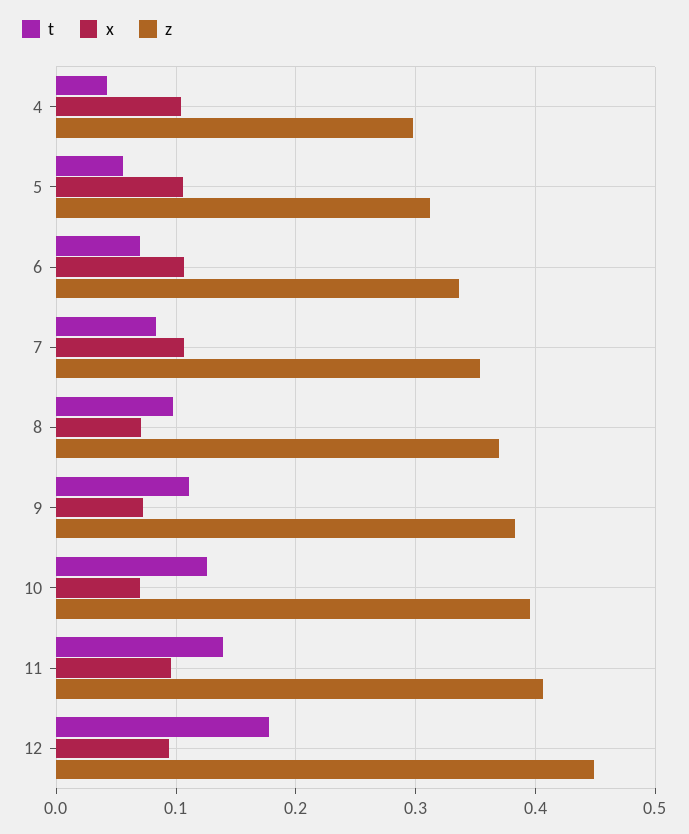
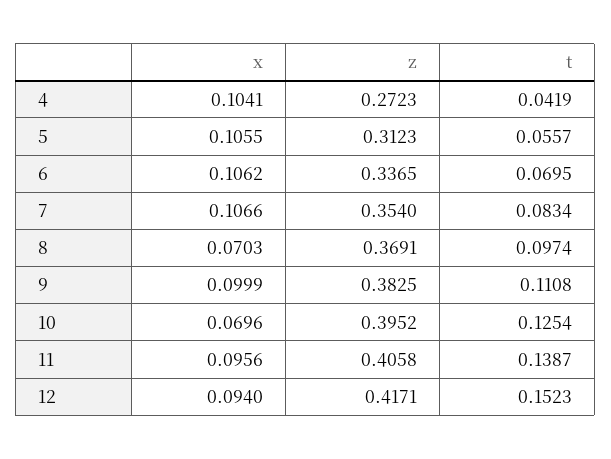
z, 4: 0.3 -> 0.2723
x, 9: 0.07 -> 0.0999
t, 12: 0.18 -> 0.1523
z, 12: 0.45 -> 0.4171

